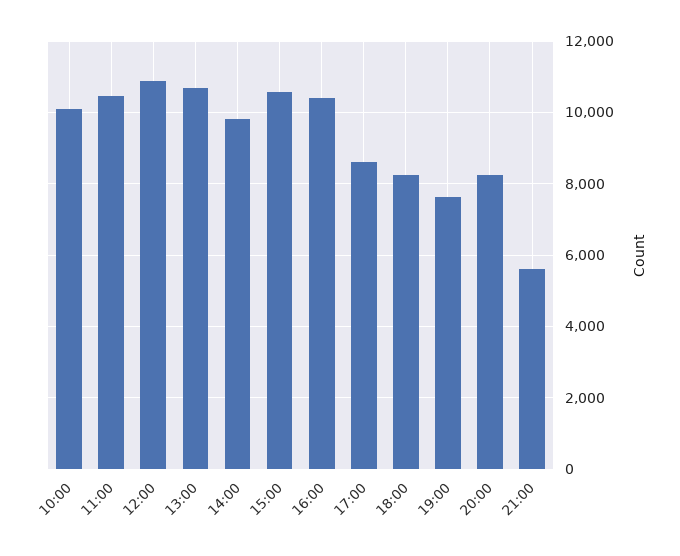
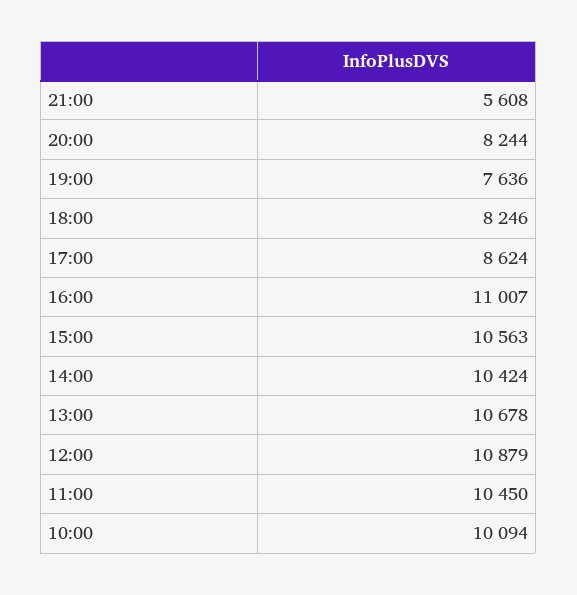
14:00: 9800 -> 10424
16:00: 10400 -> 11007

